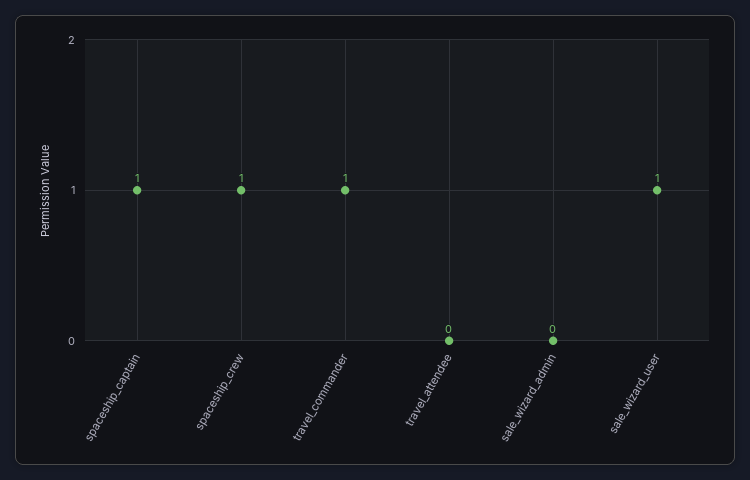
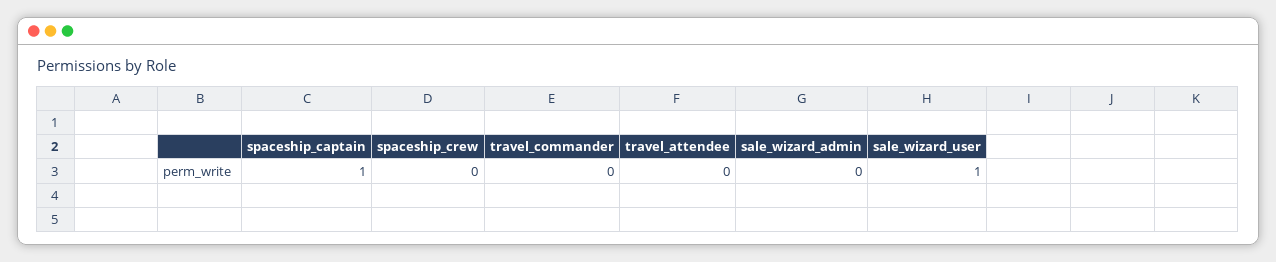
spaceship_crew: 1 -> 0
travel_commander: 1 -> 0

